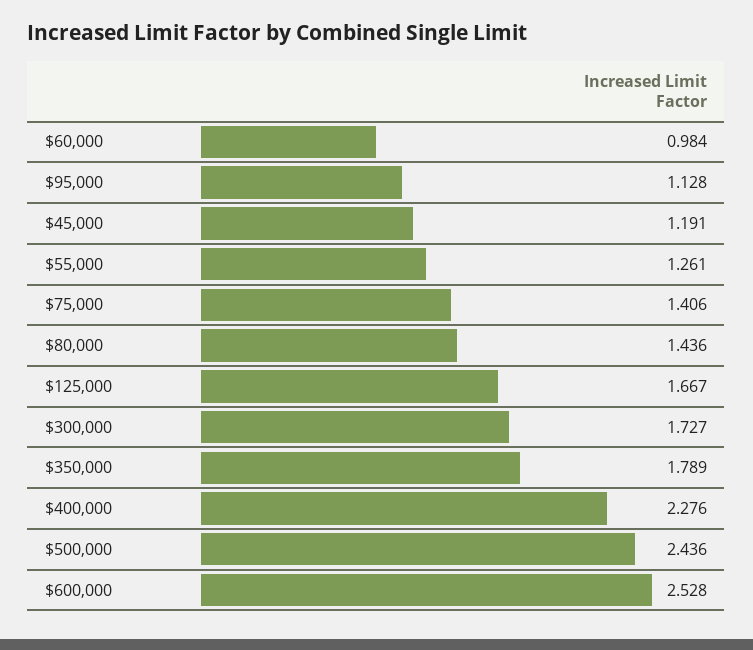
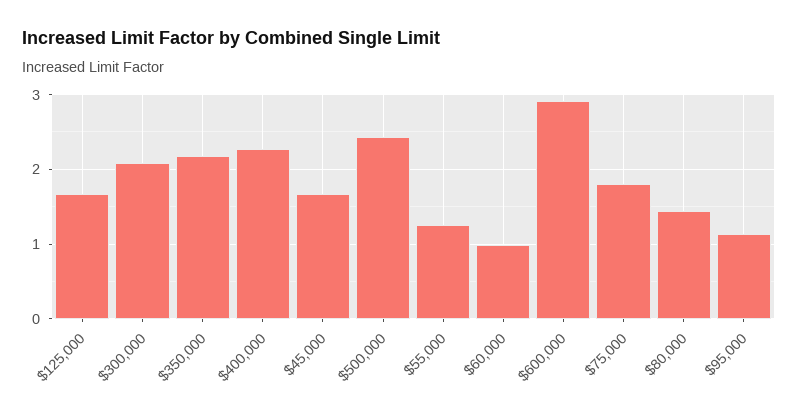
$45,000: 1.191 -> 1.7
$75,000: 1.406 -> 1.8
$300,000: 1.727 -> 2.1
$350,000: 1.789 -> 2.2
$600,000: 2.528 -> 2.9

